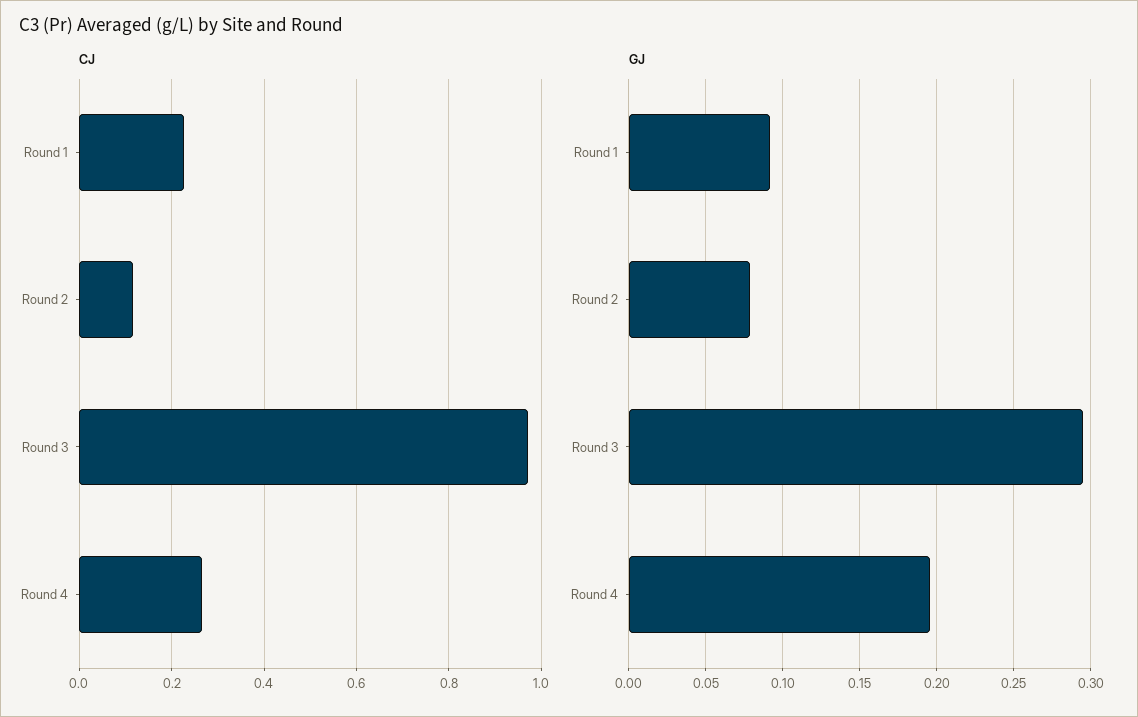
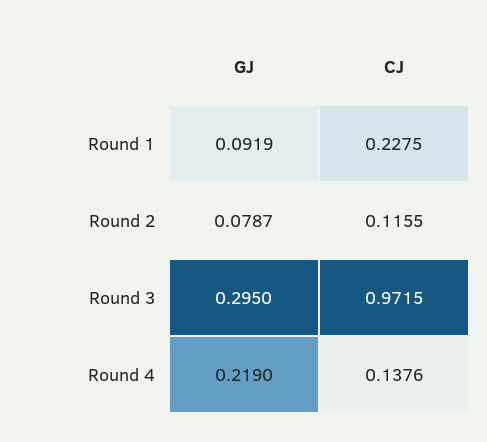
CJ, Round 4: 0.26 -> 0.1376
GJ, Round 4: 0.195 -> 0.219

